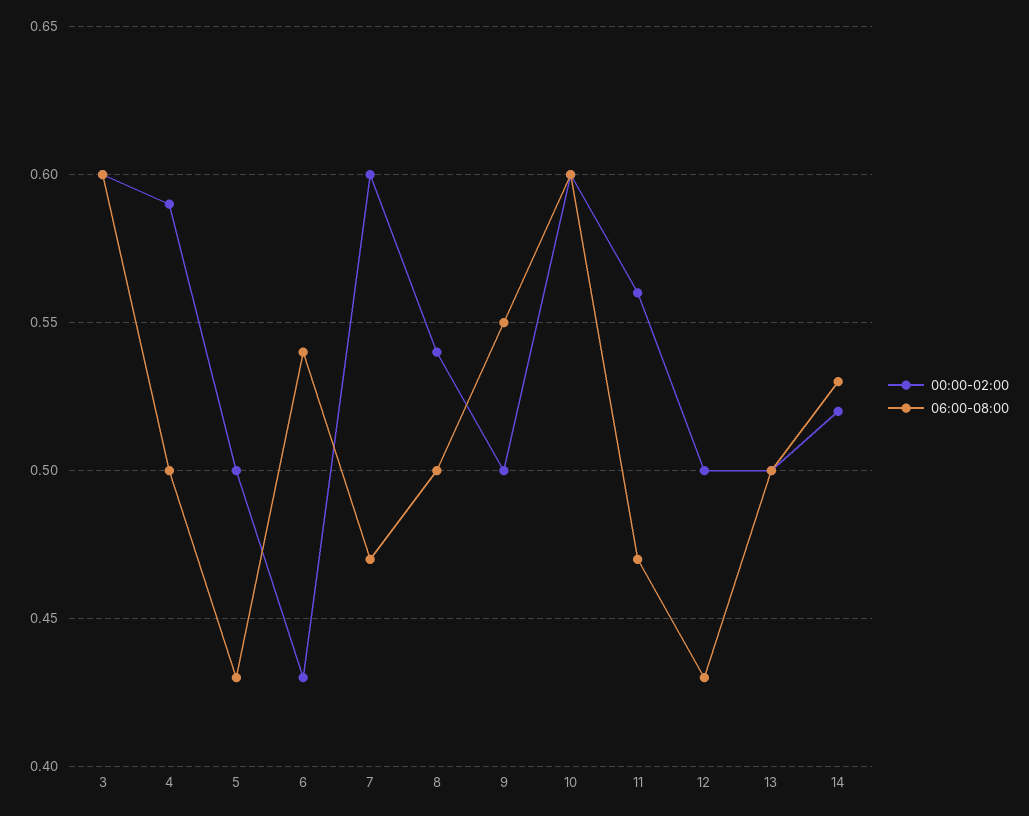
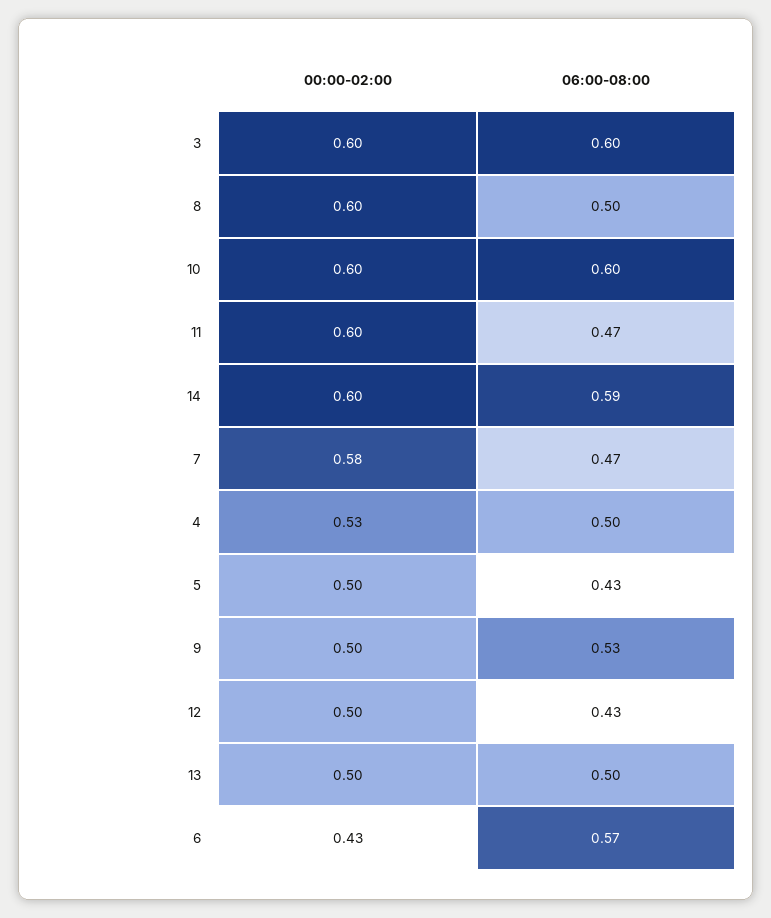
00:00-02:00, 4: 0.59 -> 0.53
06:00-08:00, 6: 0.54 -> 0.57
00:00-02:00, 7: 0.6 -> 0.58
00:00-02:00, 8: 0.54 -> 0.6
06:00-08:00, 9: 0.55 -> 0.53
00:00-02:00, 11: 0.56 -> 0.6
00:00-02:00, 14: 0.52 -> 0.6
06:00-08:00, 14: 0.53 -> 0.59

